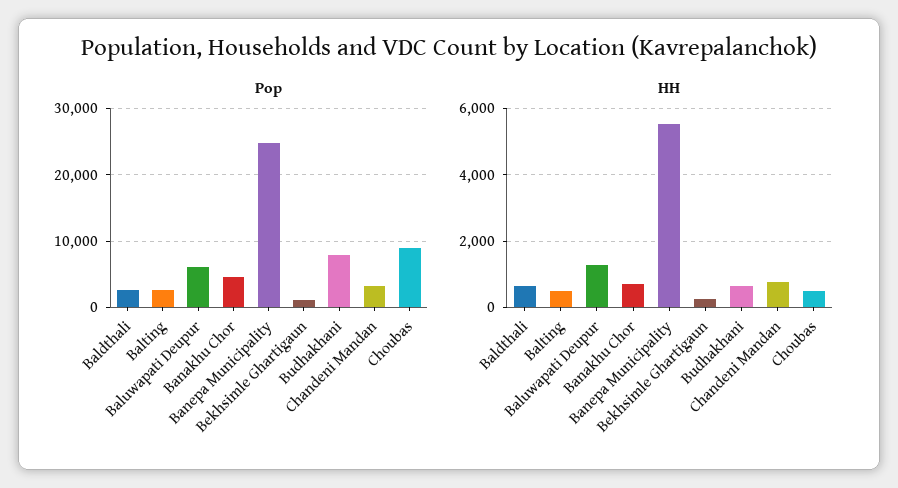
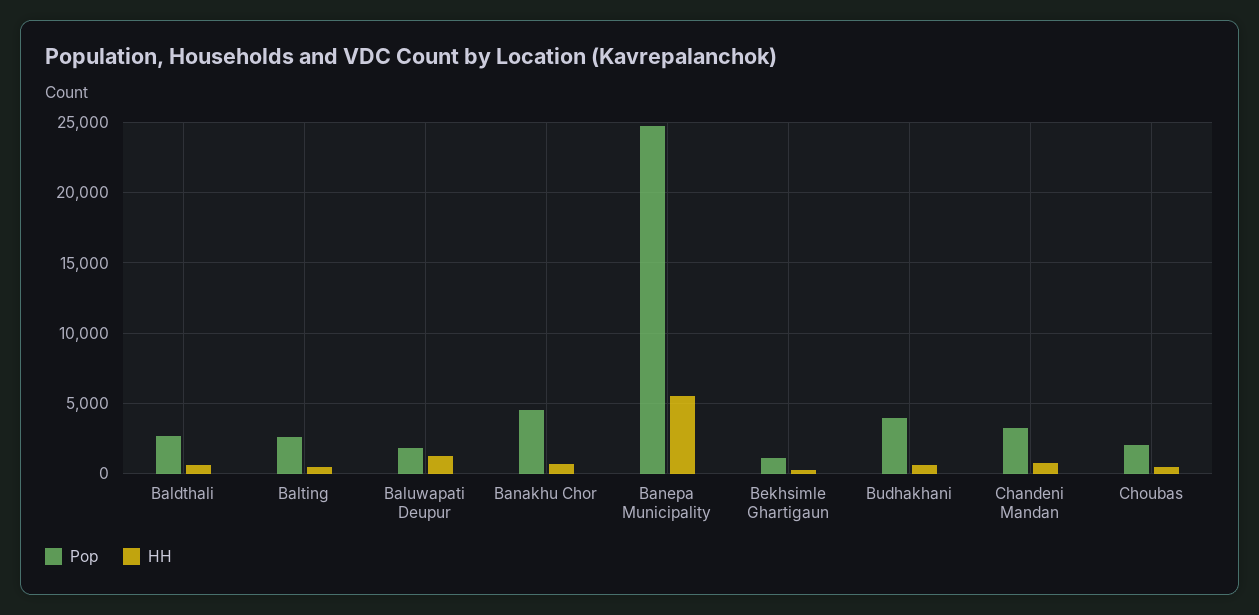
Pop, Baluwapati Deupur: 6000 -> 2000
Pop, Budhakhani: 8000 -> 4000
Pop, Choubas: 9000 -> 2000

